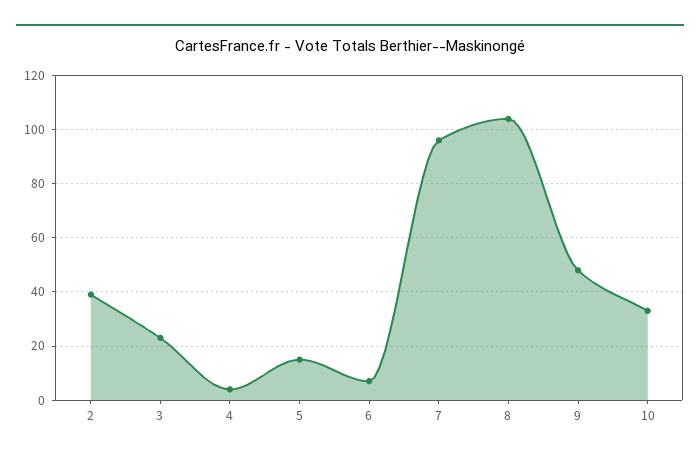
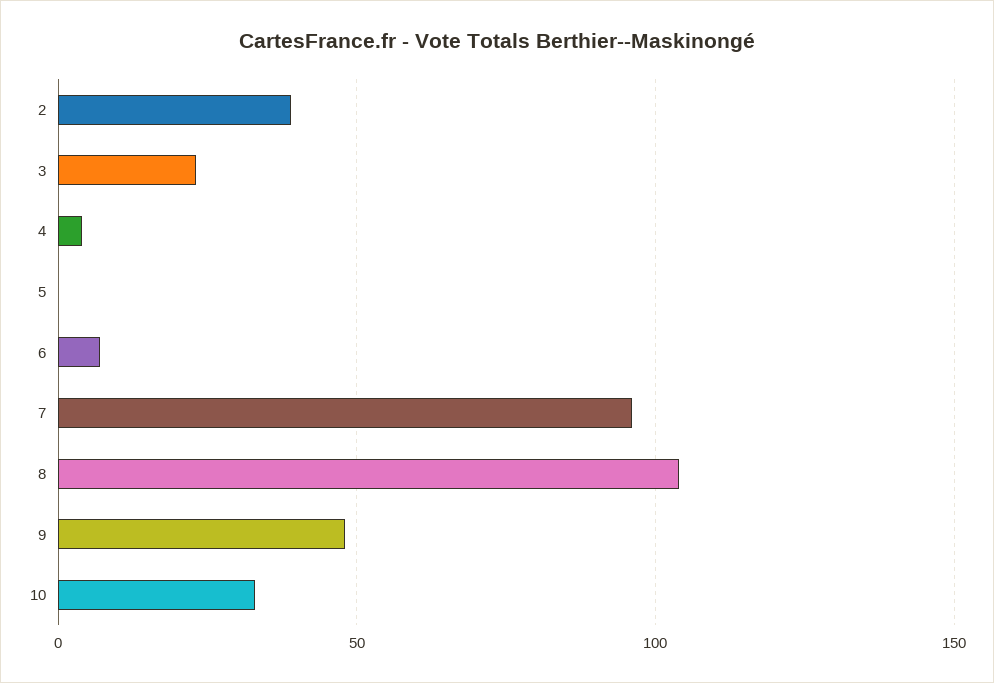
5: 15 -> 0

